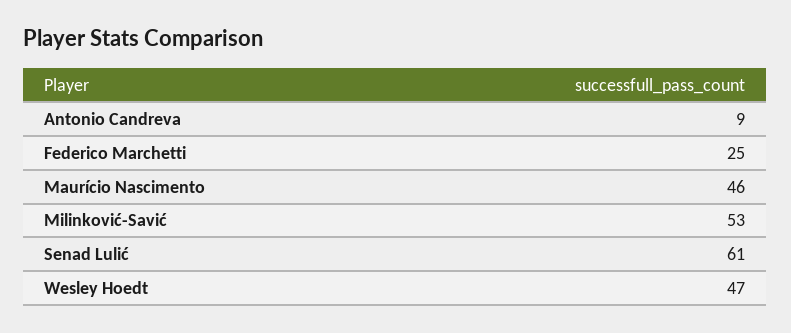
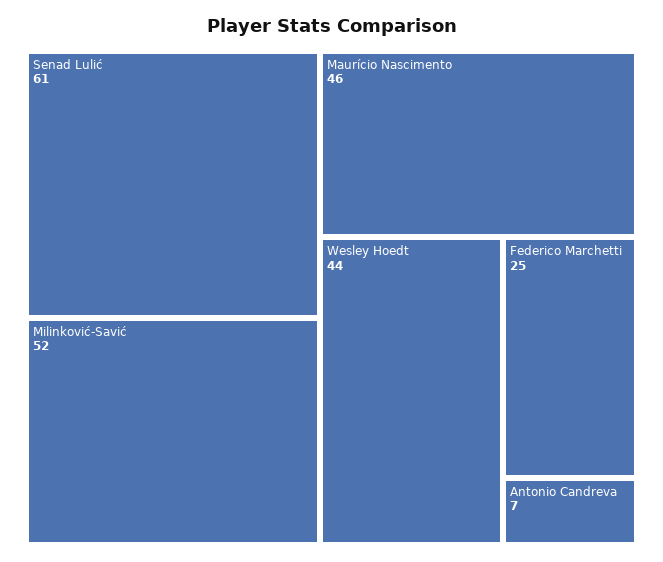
Antonio Candreva: 9 -> 7
Milinković-Savić: 53 -> 52
Wesley Hoedt: 47 -> 44

